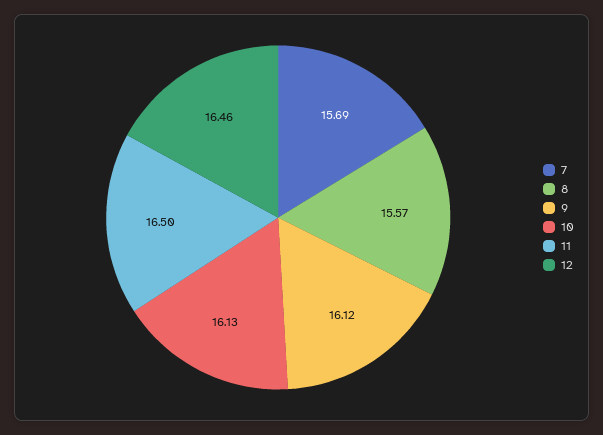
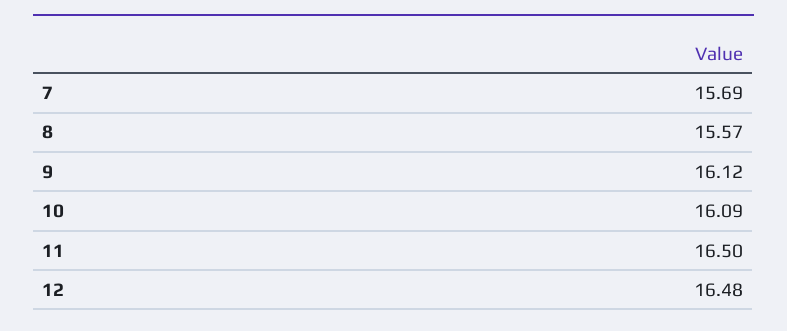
10: 16.13 -> 16.09
12: 16.46 -> 16.48

